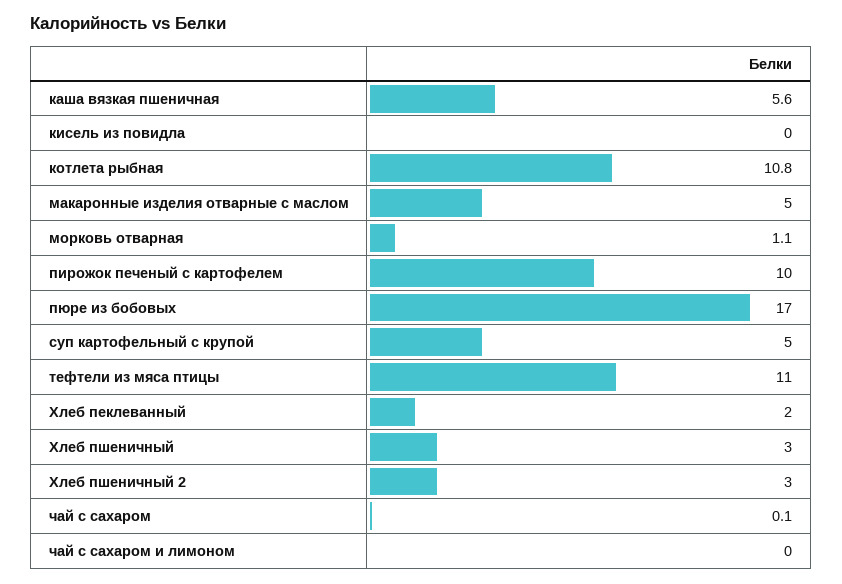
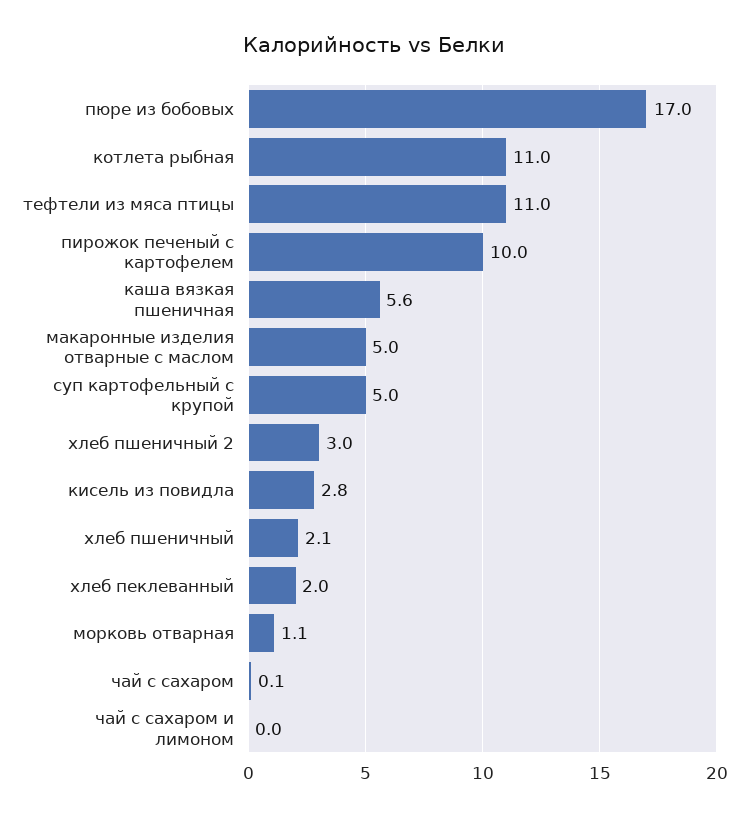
кисель из повидла: 0 -> 2.8
котлета рыбная: 10.8 -> 11
Хлеб пшеничный: 3 -> 2.1

